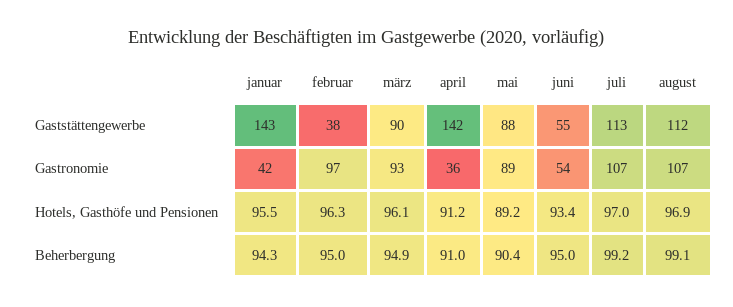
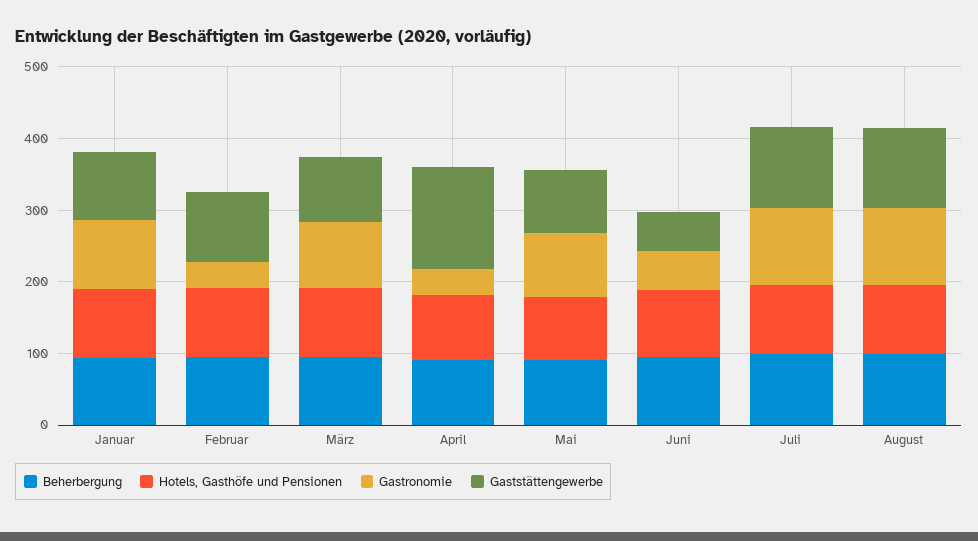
Gaststättengewerbe, januar: 143 -> 100
Gaststättengewerbe, februar: 38 -> 100
Gastronomie, januar: 42 -> 100
Gastronomie, februar: 97 -> 40

